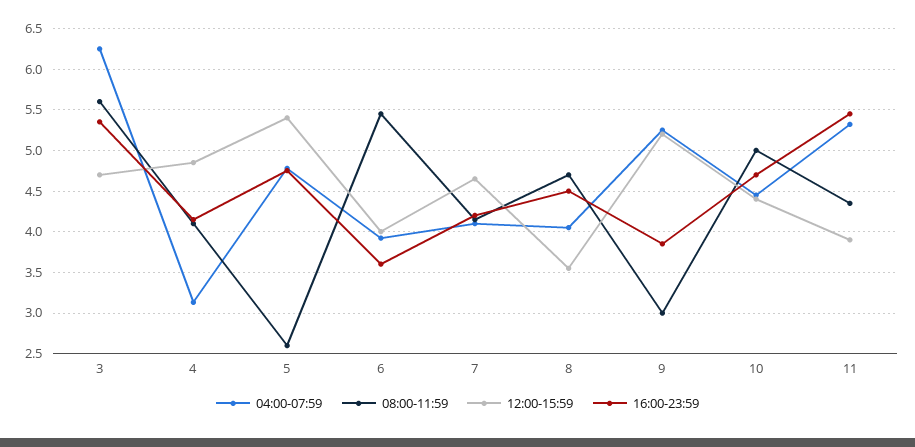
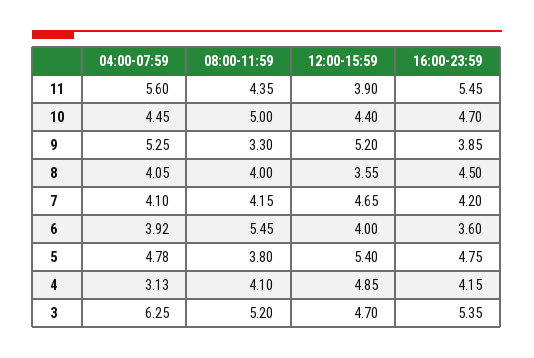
08:00-11:59, 3: 5.6 -> 5.2
08:00-11:59, 5: 2.6 -> 3.8
08:00-11:59, 8: 4.7 -> 4
08:00-11:59, 9: 3 -> 3.3
04:00-07:59, 11: 5.3 -> 5.6

